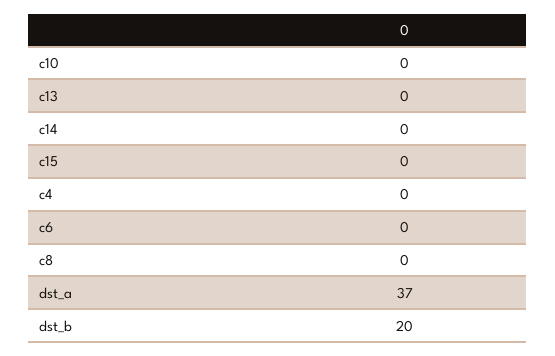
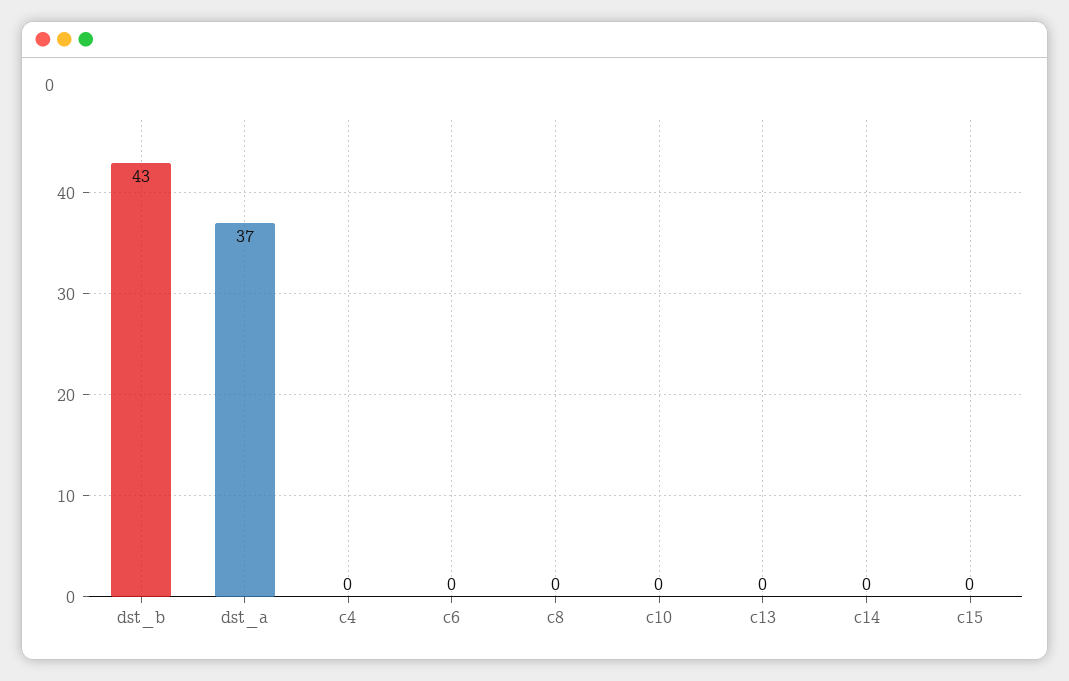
dst_b: 20 -> 43

